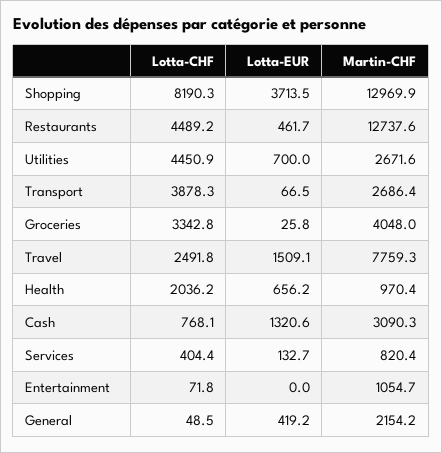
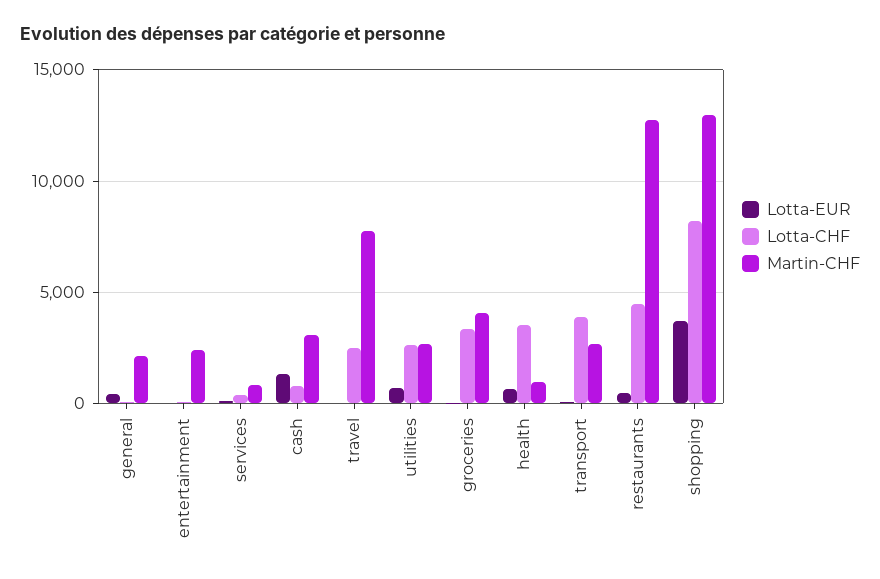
Lotta-CHF, Utilities: 4450.9 -> 2500
Lotta-EUR, Travel: 1509.1 -> 0
Lotta-CHF, Health: 2036.2 -> 3500
Martin-CHF, Entertainment: 1054.7 -> 2500

